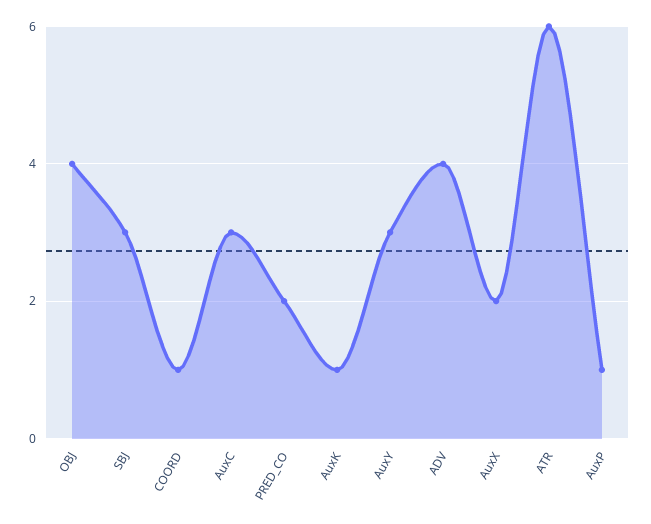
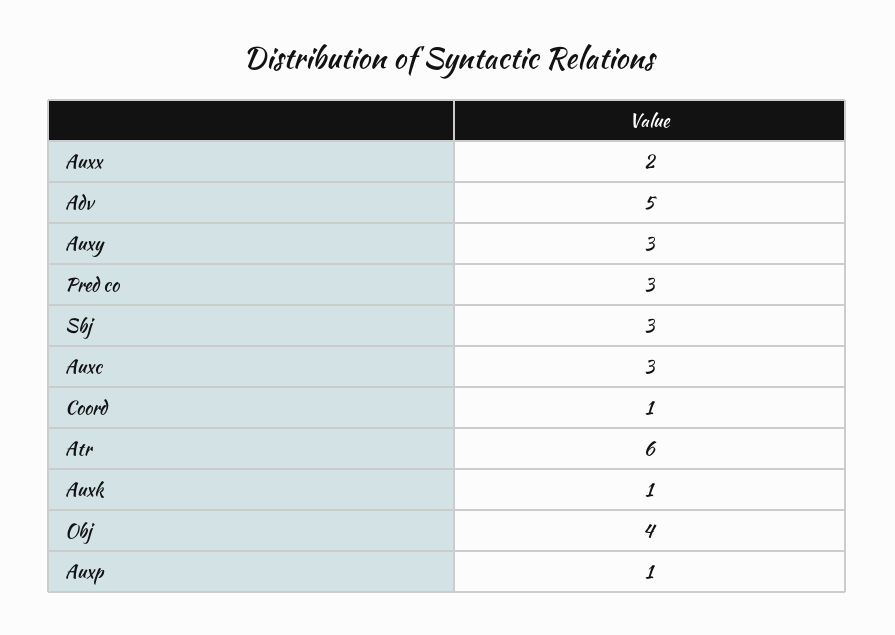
PRED_CO: 2 -> 3
ADV: 4 -> 5

